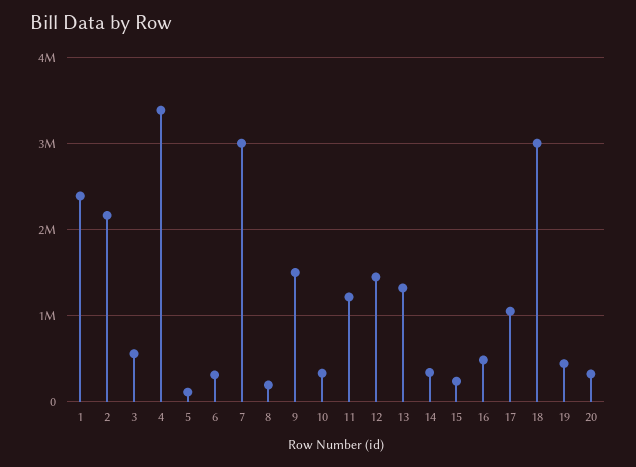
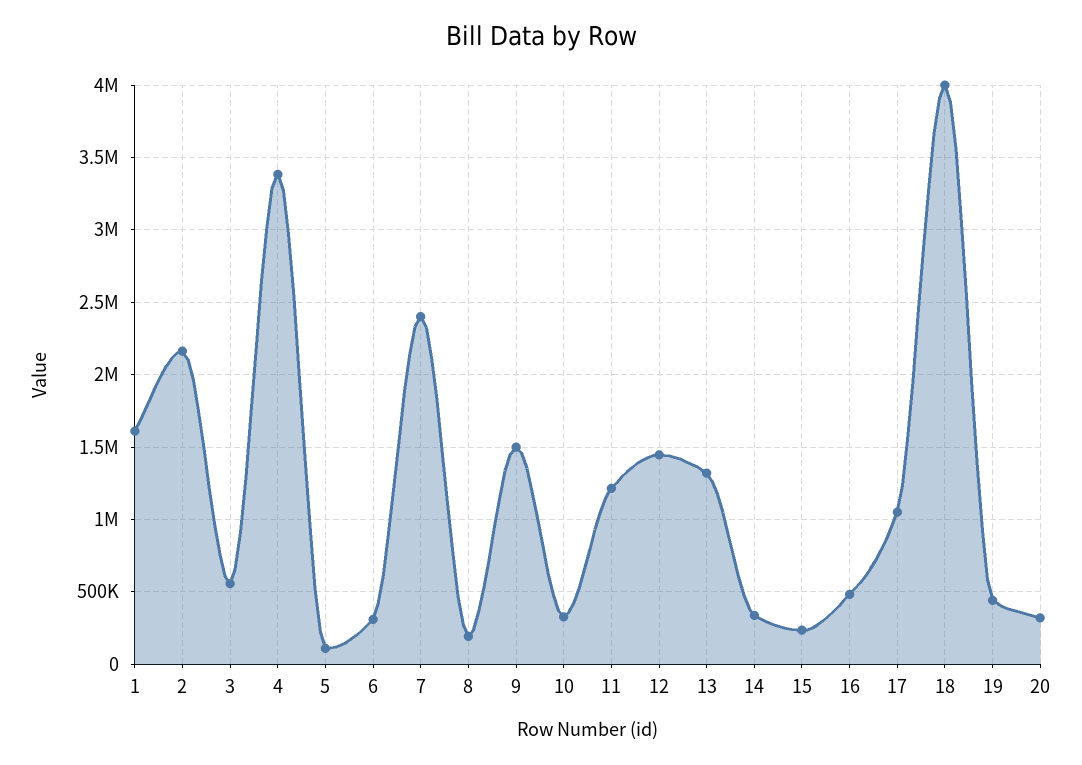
1: 2400000 -> 1600000
7: 3000000 -> 2400000
18: 3000000 -> 4000000

